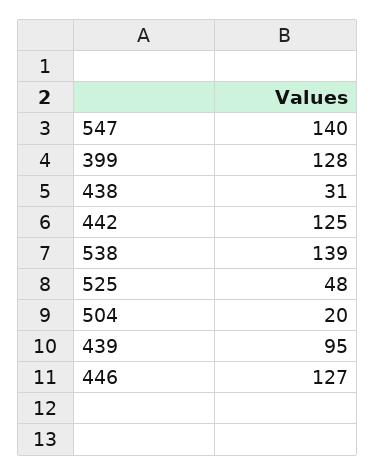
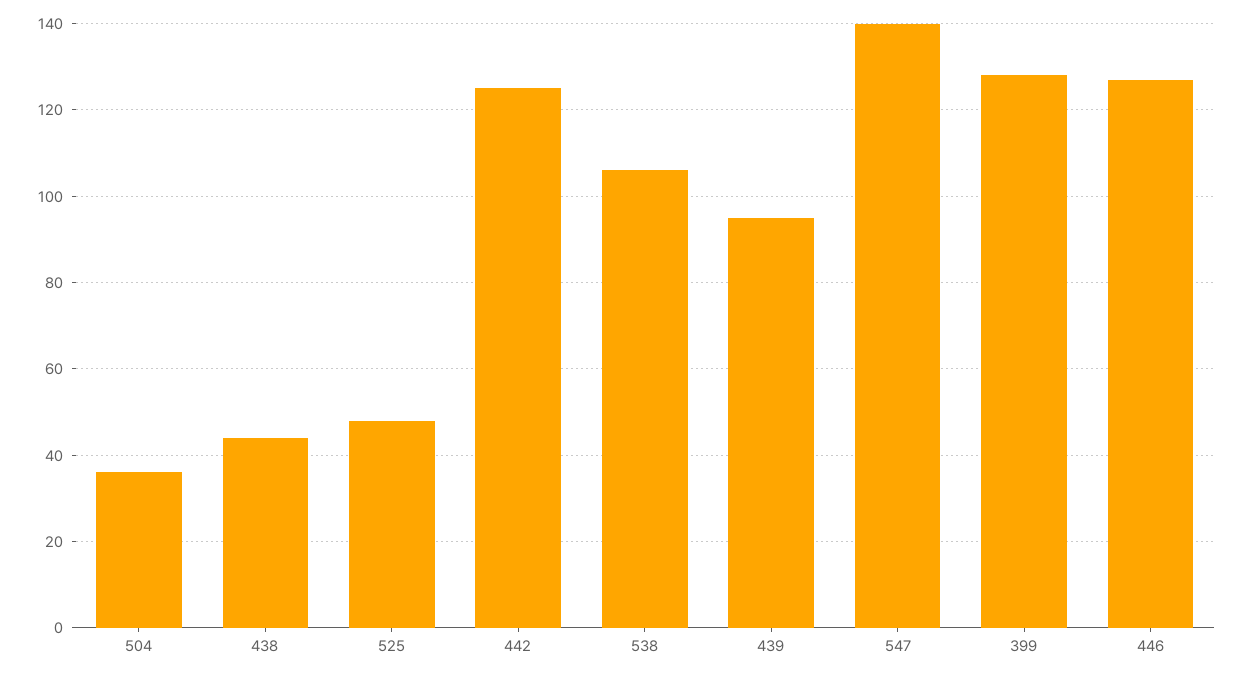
438: 31 -> 45
538: 139 -> 105
504: 20 -> 35

